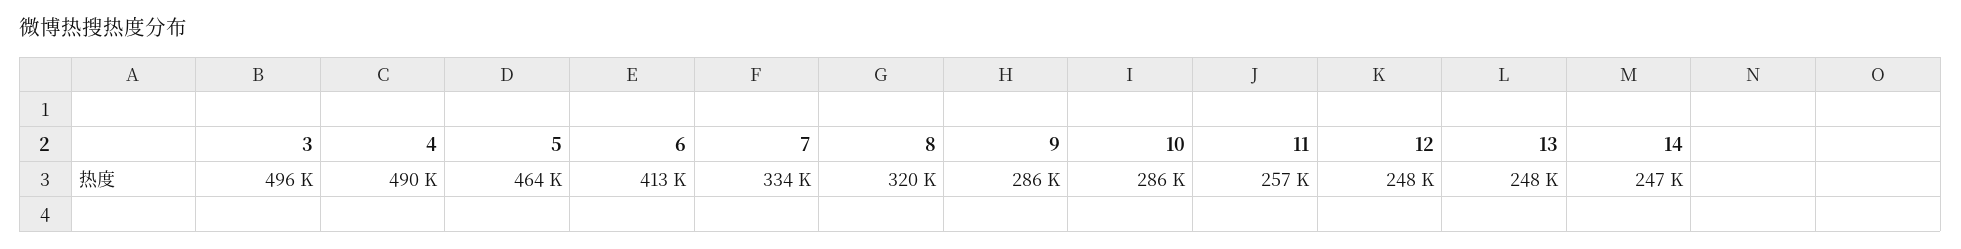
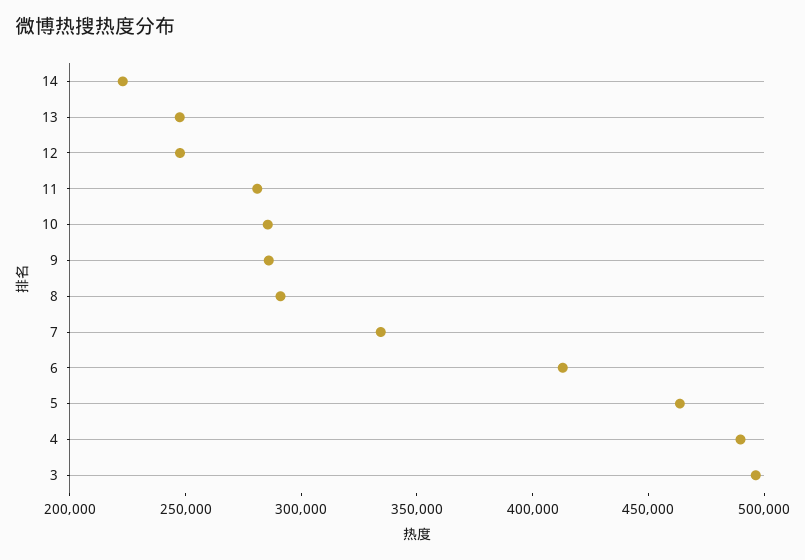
8: 320000 -> 290000
11: 257000 -> 280000
14: 247000 -> 220000

